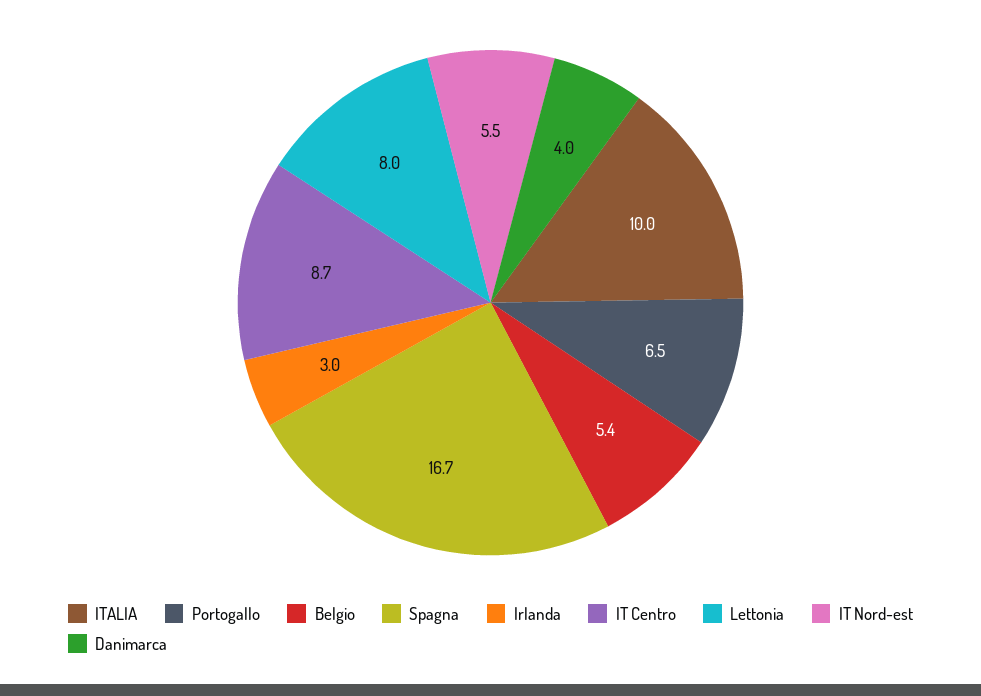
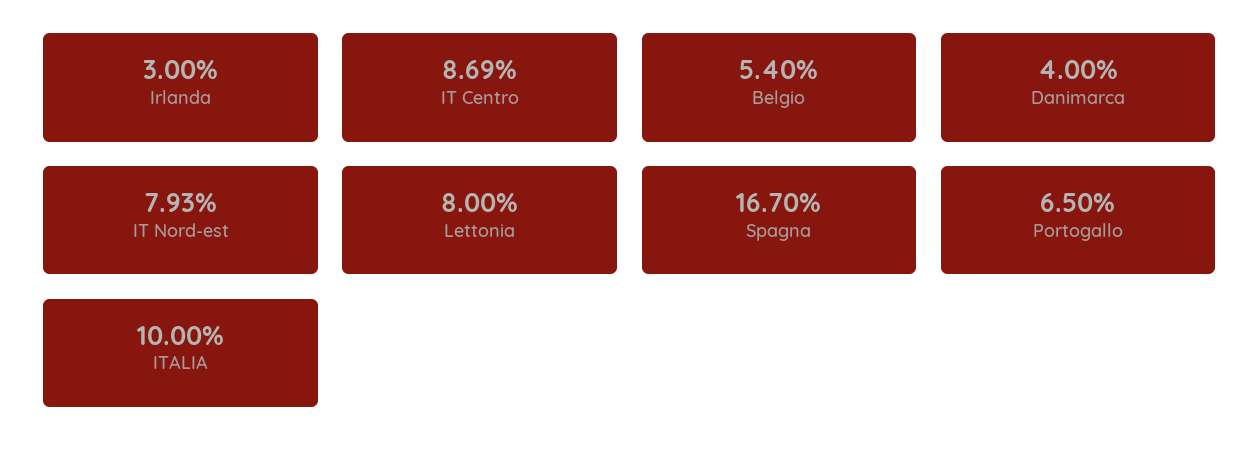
IT Nord-est: 5.5 -> 7.93

